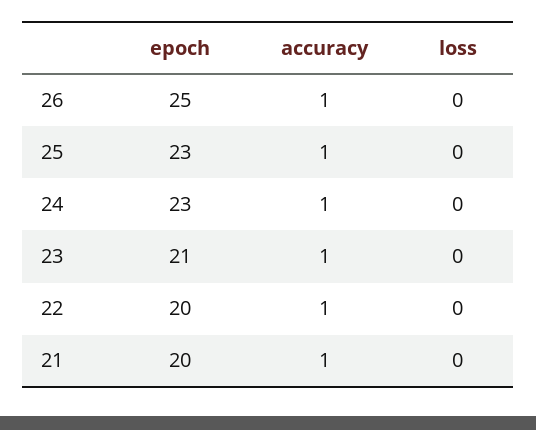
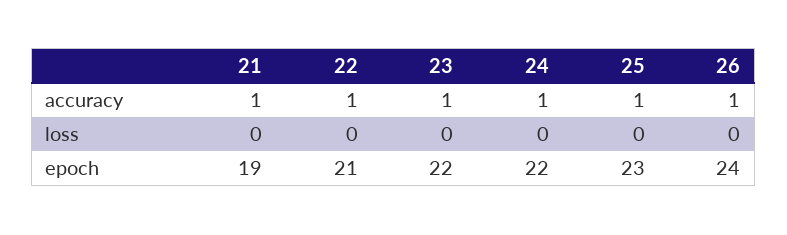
epoch, 26: 25 -> 24
epoch, 24: 23 -> 22
epoch, 23: 21 -> 22
epoch, 22: 20 -> 21
epoch, 21: 20 -> 19

